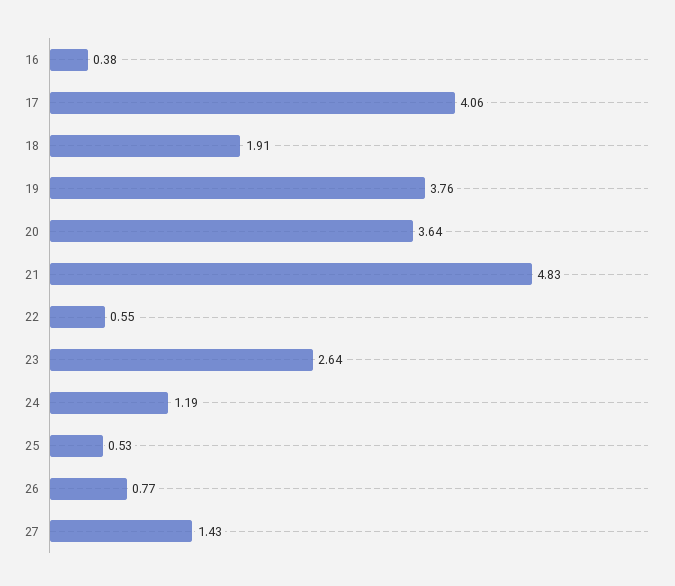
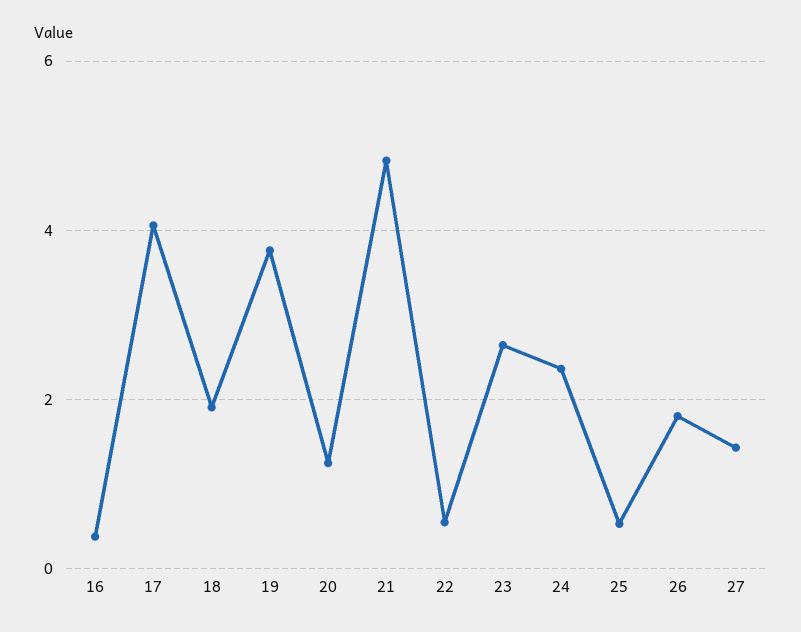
20: 3.64 -> 1.2
24: 1.19 -> 2.4
26: 0.77 -> 1.8

